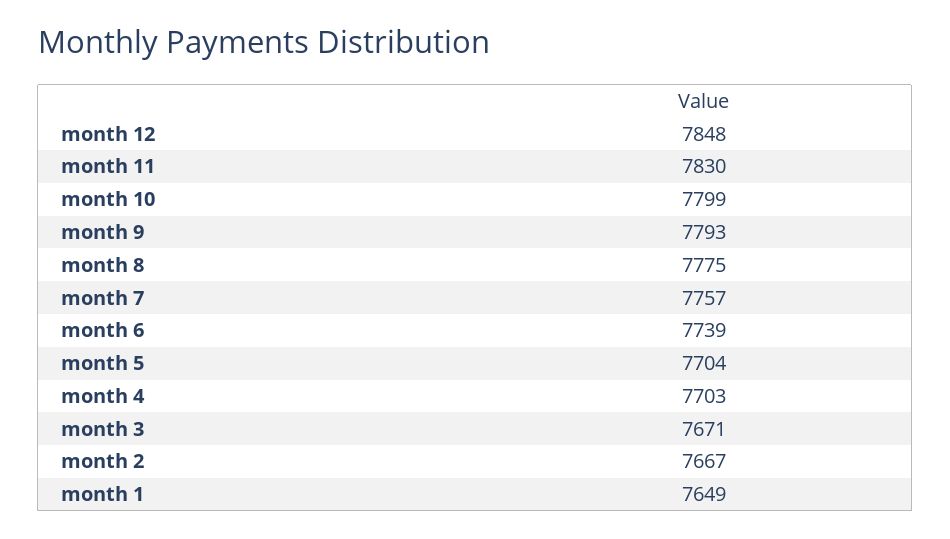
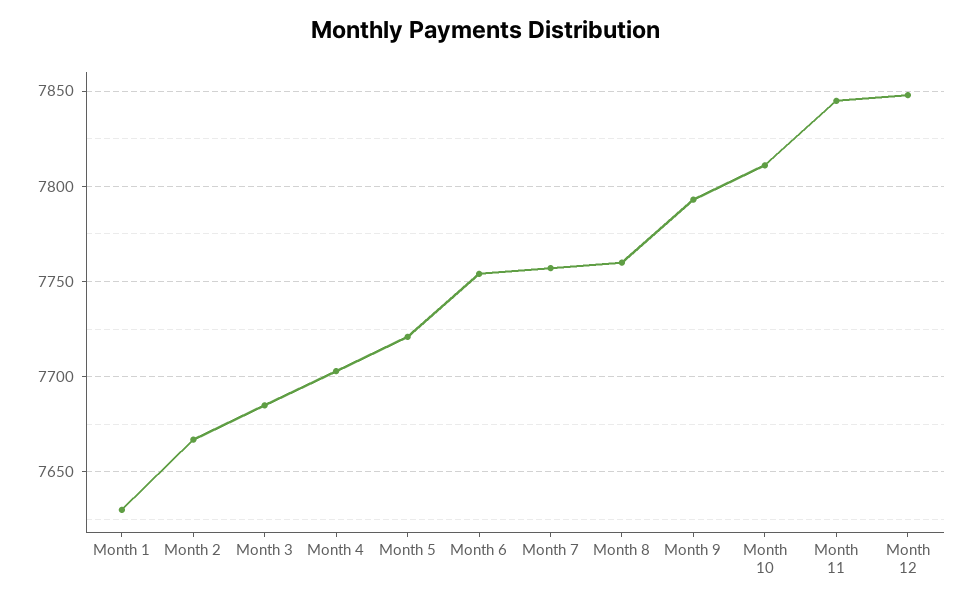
month 11: 7830 -> 7845
month 10: 7799 -> 7810
month 8: 7775 -> 7760
month 6: 7739 -> 7755
month 5: 7704 -> 7720
month 3: 7671 -> 7685
month 1: 7649 -> 7630

